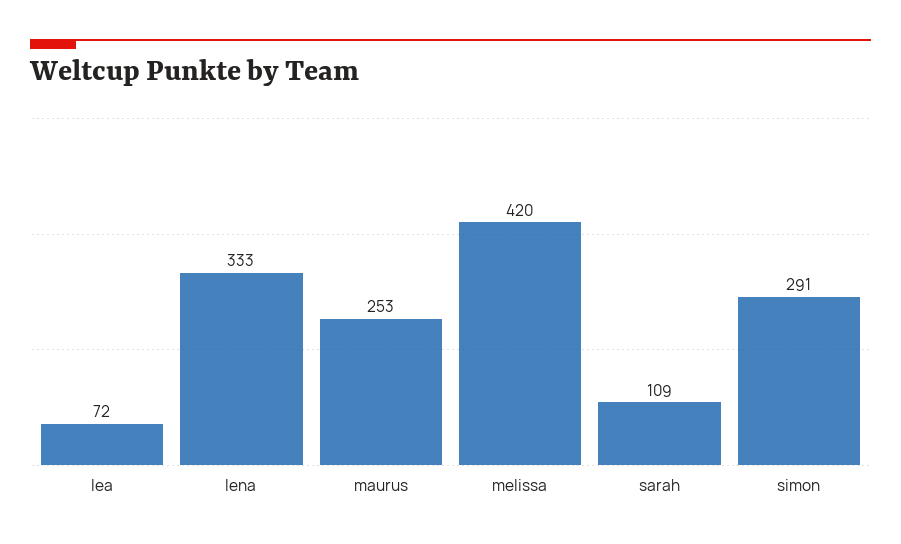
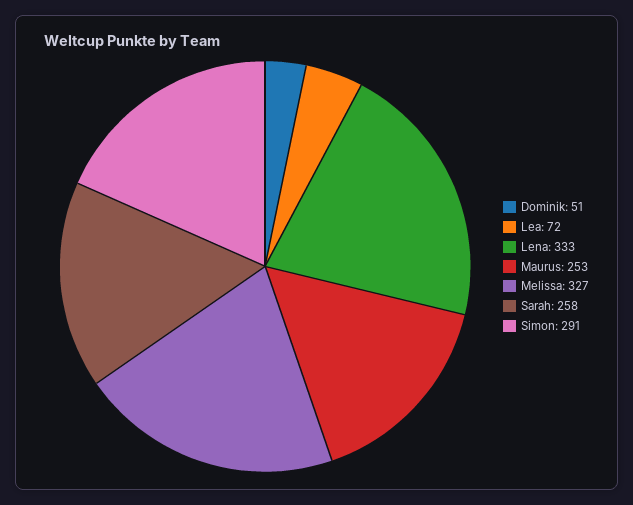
melissa: 420 -> 327
sarah: 109 -> 258
Dominik: none -> 51

